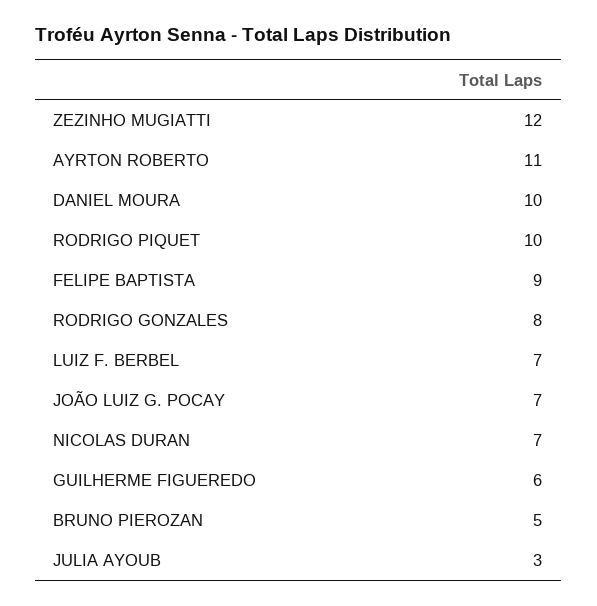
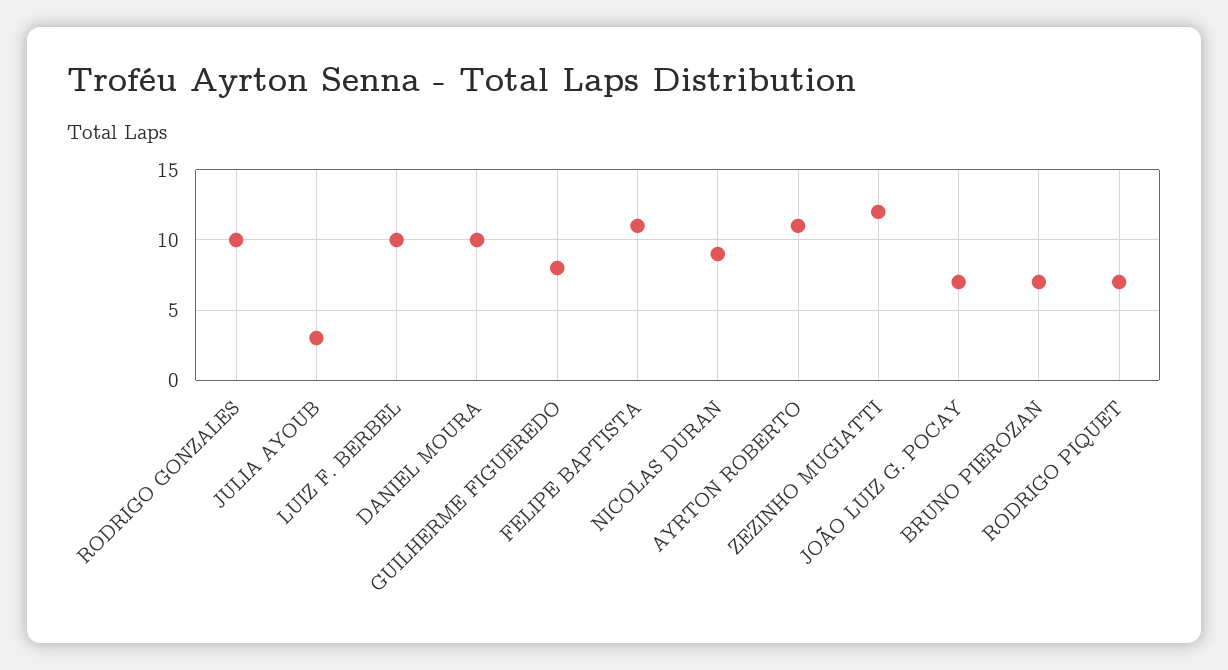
RODRIGO PIQUET: 10 -> 7
FELIPE BAPTISTA: 9 -> 11
RODRIGO GONZALES: 8 -> 10
LUIZ F. BERBEL: 7 -> 10
NICOLAS DURAN: 7 -> 9
GUILHERME FIGUEREDO: 6 -> 8
BRUNO PIEROZAN: 5 -> 7

